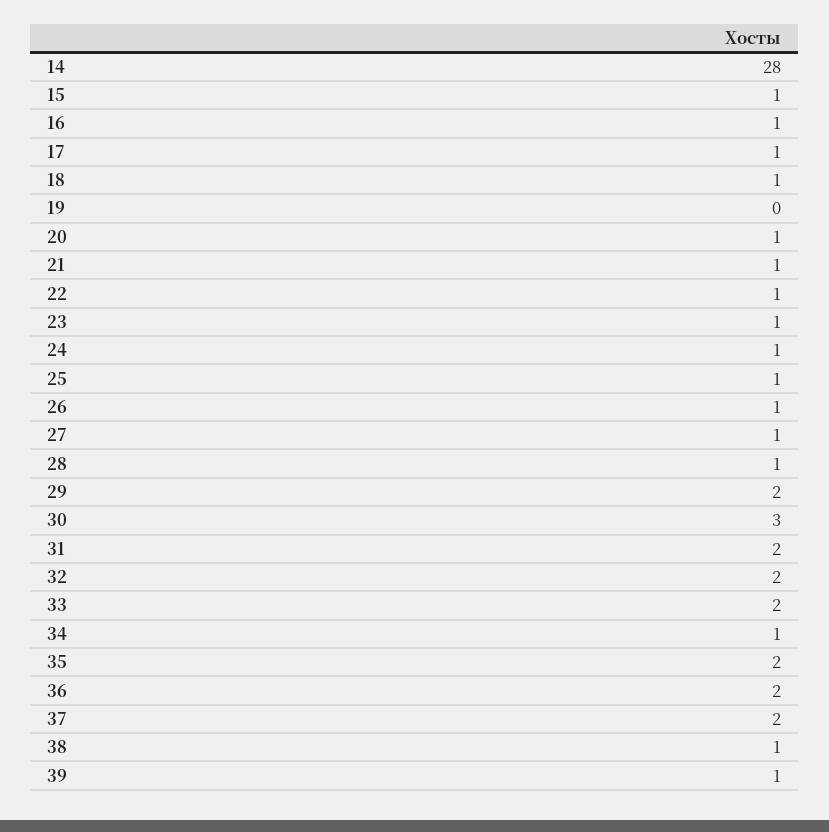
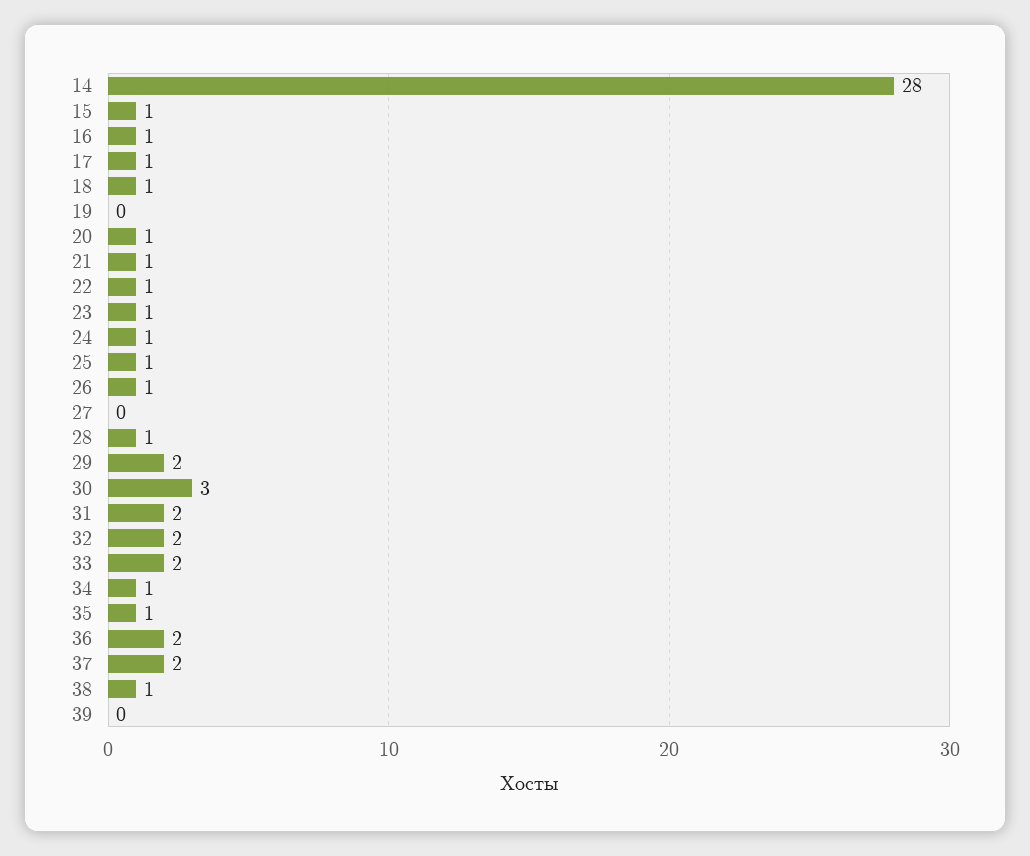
27: 1 -> 0
35: 2 -> 1
39: 1 -> 0

